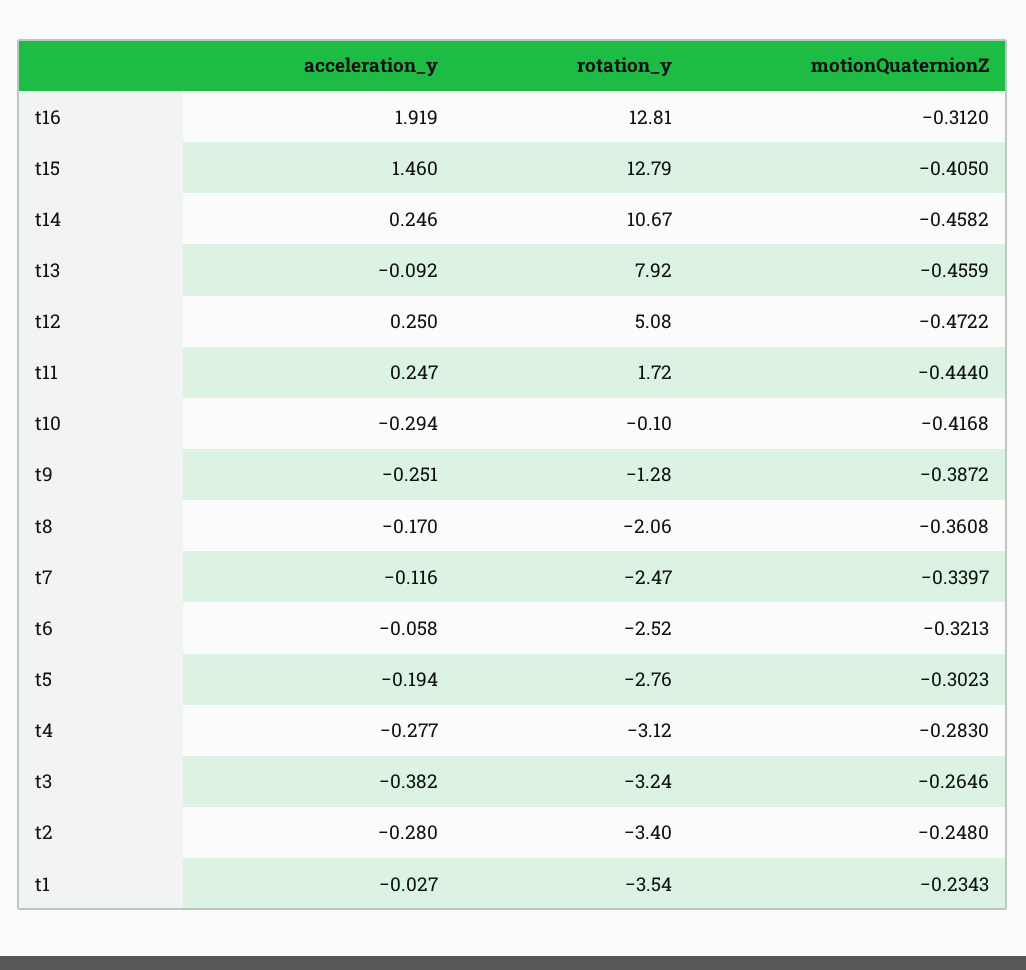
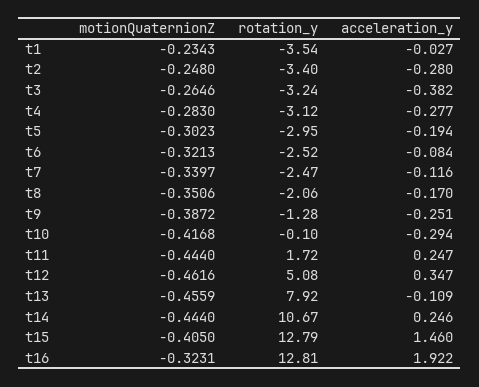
acceleration_y, t16: 1.919 -> 1.922
motionQuaternionZ, t16: -0.312 -> -0.3231
motionQuaternionZ, t14: -0.4582 -> -0.444
acceleration_y, t13: -0.092 -> -0.109
acceleration_y, t12: 0.25 -> 0.347
motionQuaternionZ, t12: -0.4722 -> -0.4616
motionQuaternionZ, t8: -0.3608 -> -0.3506
acceleration_y, t6: -0.058 -> -0.084
rotation_y, t5: -2.76 -> -2.95

